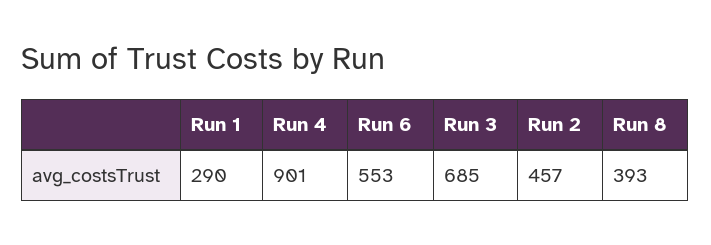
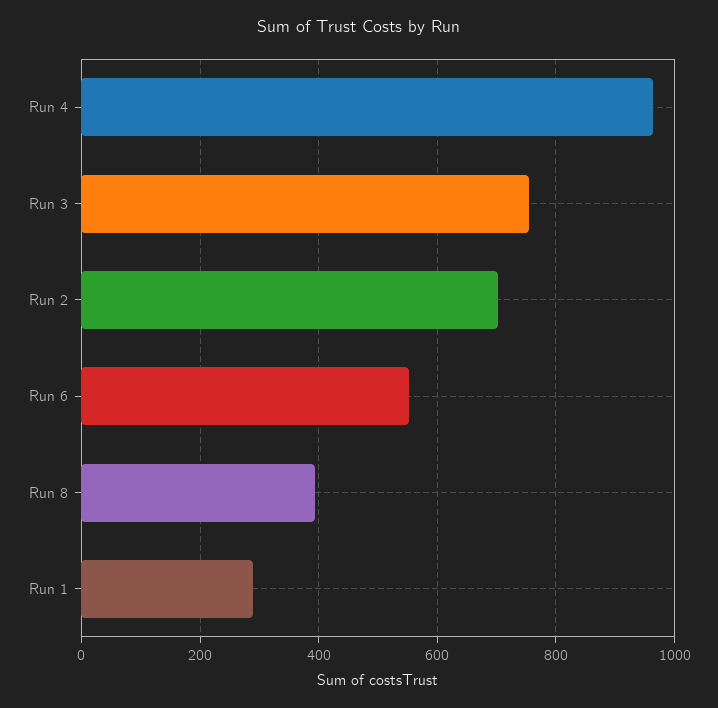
Run 4: 901 -> 960
Run 3: 685 -> 760
Run 2: 457 -> 700

